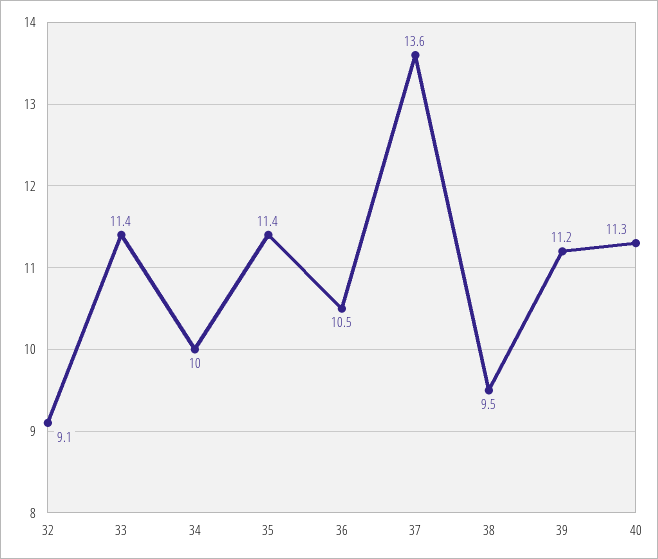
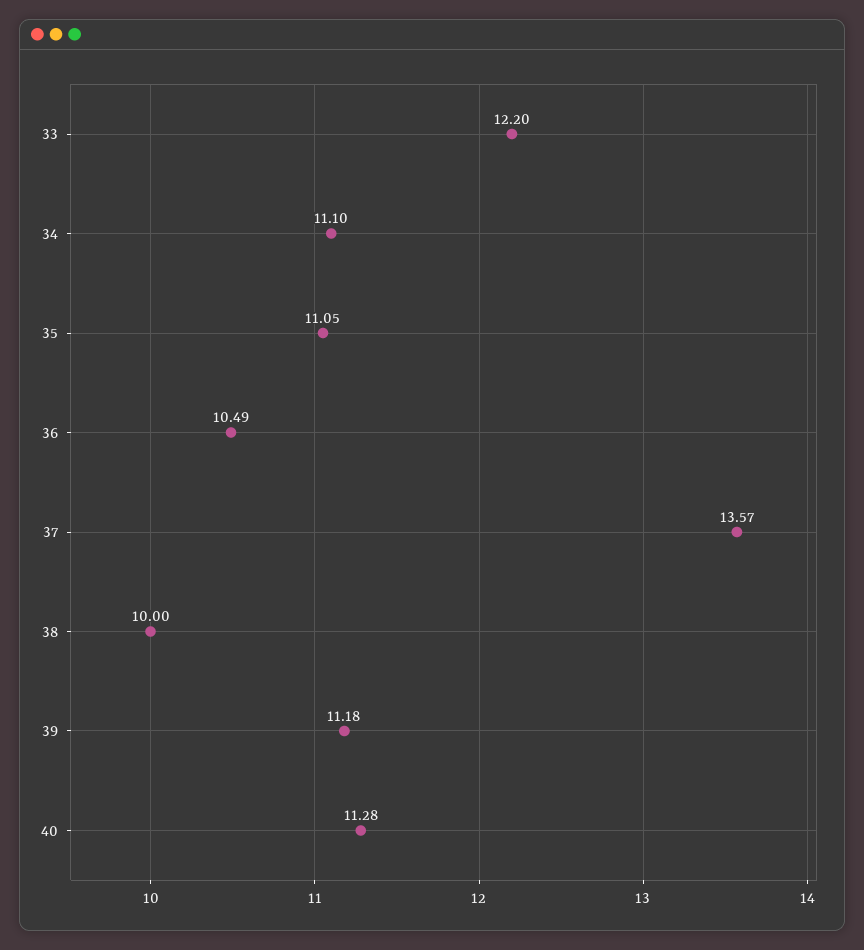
32: 9.1 -> none
33: 11.4 -> 12.2
34: 10 -> 11.1
35: 11.4 -> 11.05
38: 9.5 -> 10

